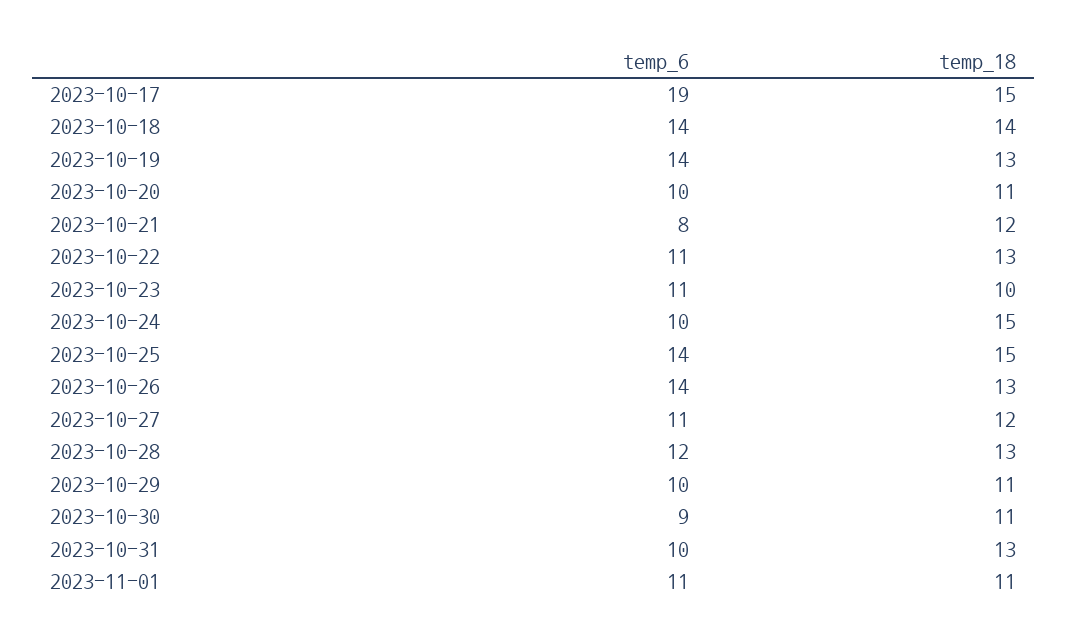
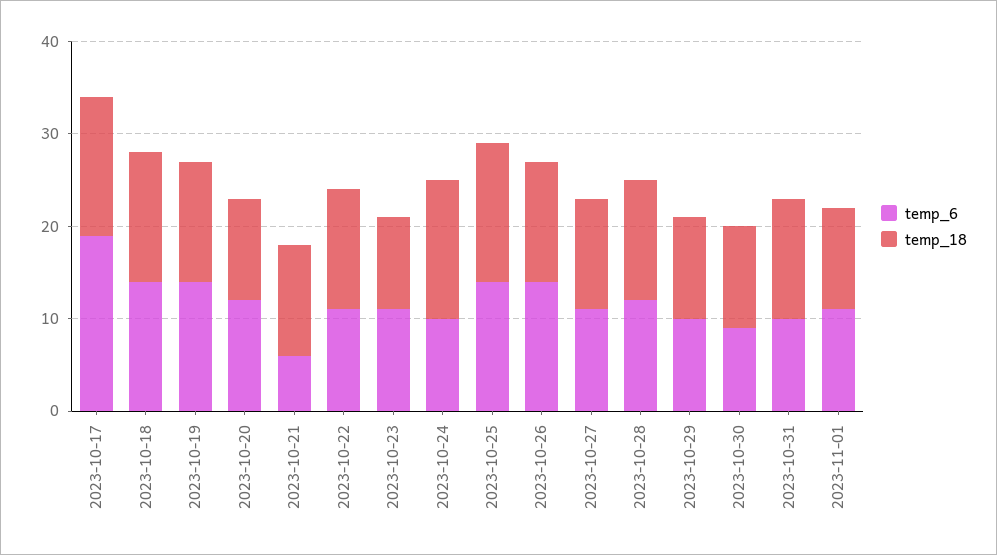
temp_6, 2023-10-20: 10 -> 12
temp_6, 2023-10-21: 8 -> 6

